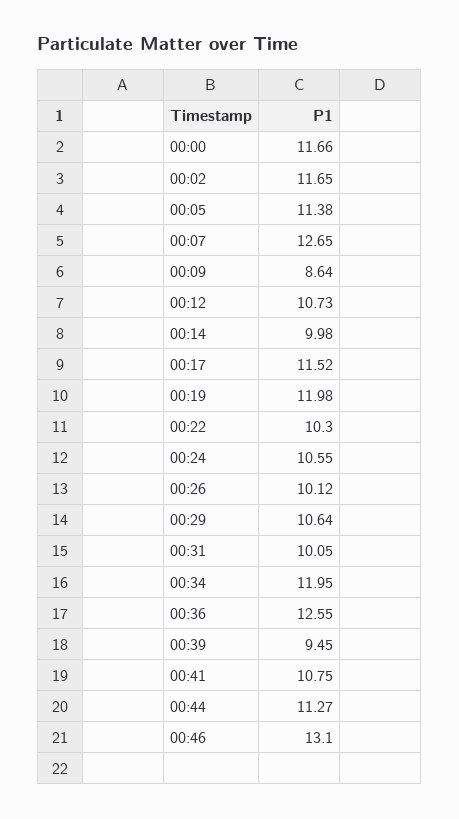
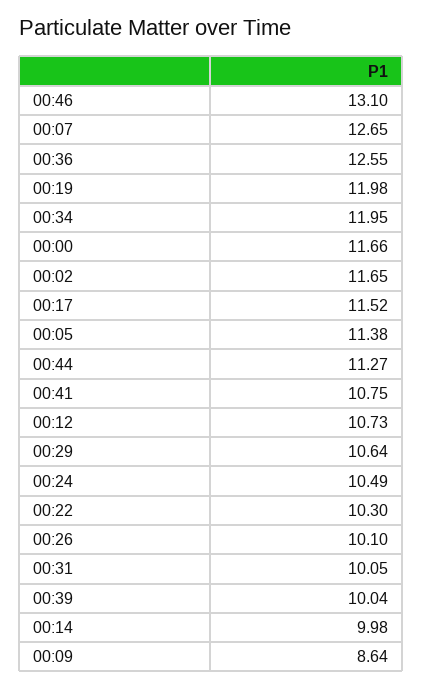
00:24: 10.55 -> 10.49
00:26: 10.12 -> 10.1
00:39: 9.45 -> 10.04

